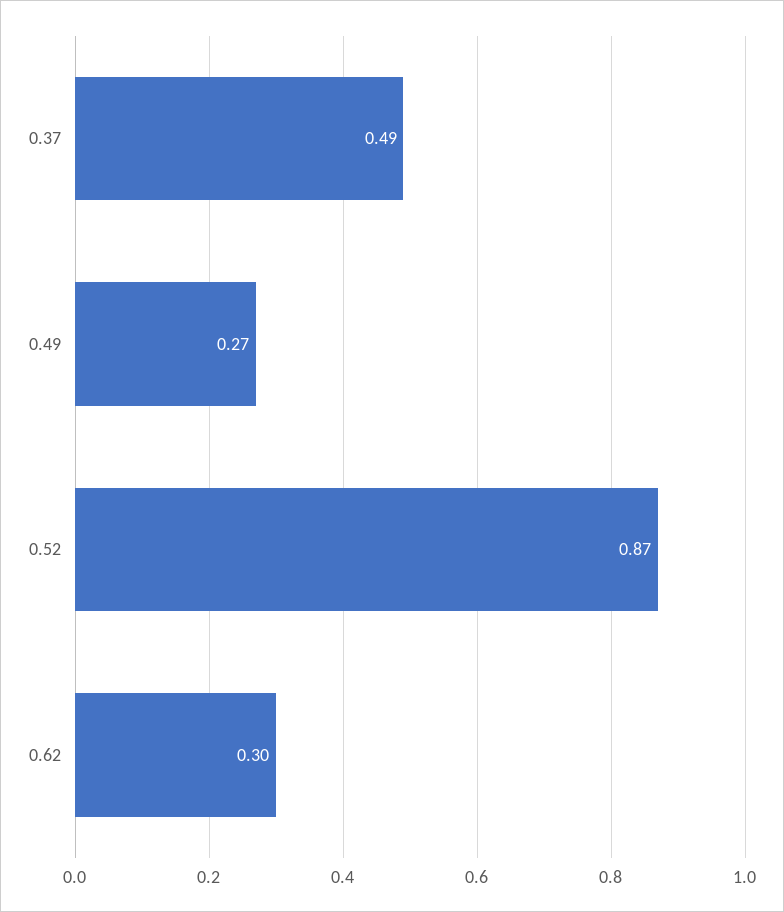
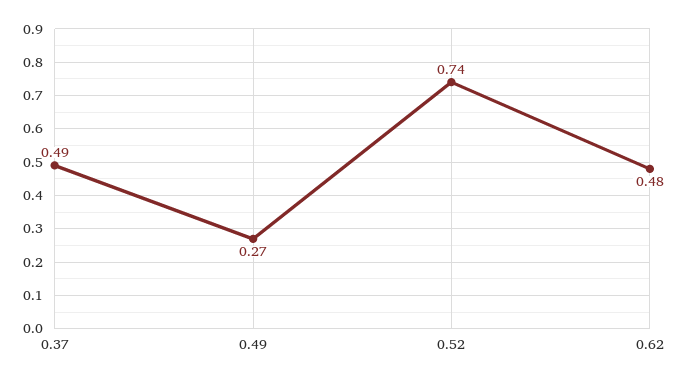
0.52: 0.87 -> 0.74
0.62: 0.3 -> 0.48

